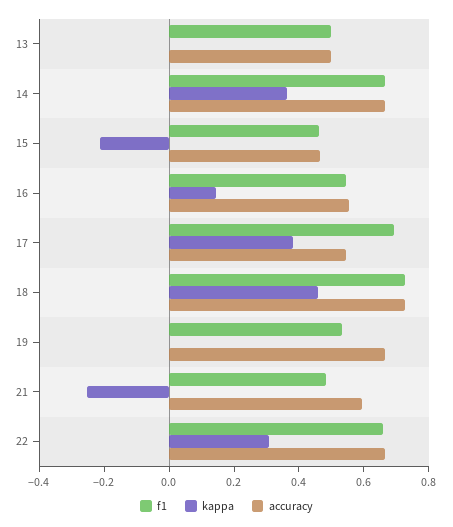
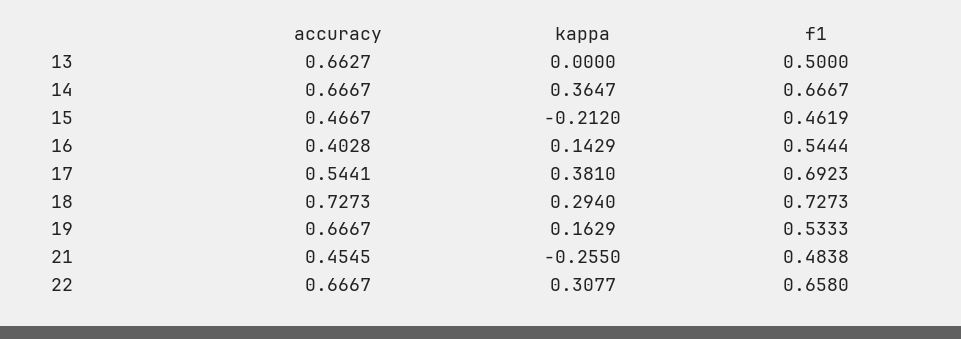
accuracy, 13: 0.5 -> 0.6627
accuracy, 16: 0.55 -> 0.4028
kappa, 18: 0.45 -> 0.294
kappa, 19: 0 -> 0.1629
accuracy, 21: 0.6 -> 0.4545

